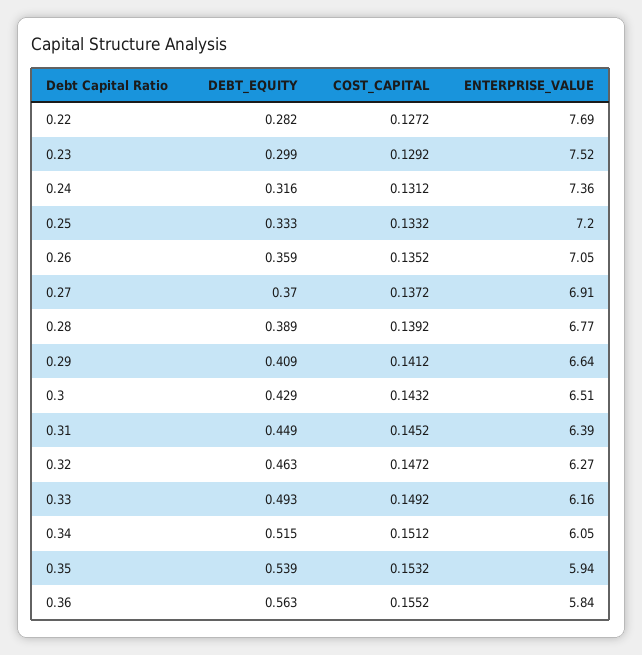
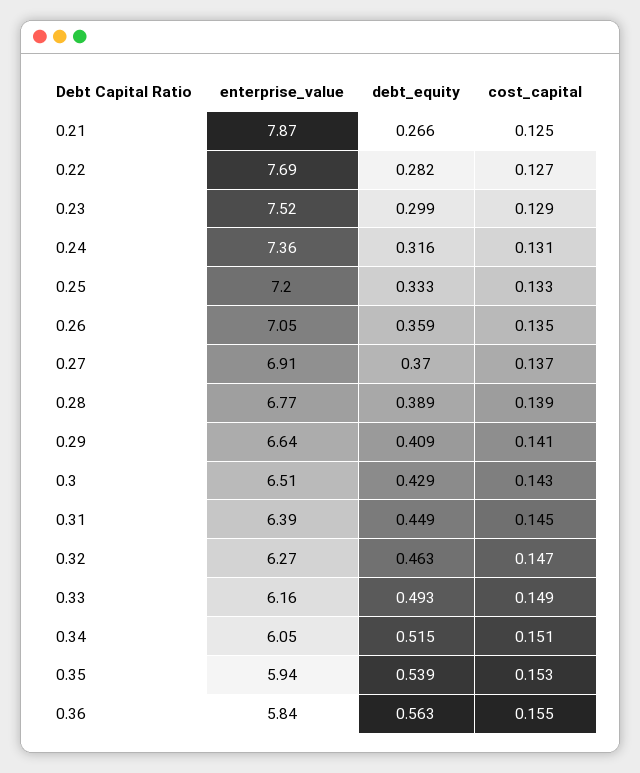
ENTERPRISE_VALUE, 0.21: none -> 7.87
DEBT_EQUITY, 0.21: none -> 0.266
COST_CAPITAL, 0.21: none -> 0.125

